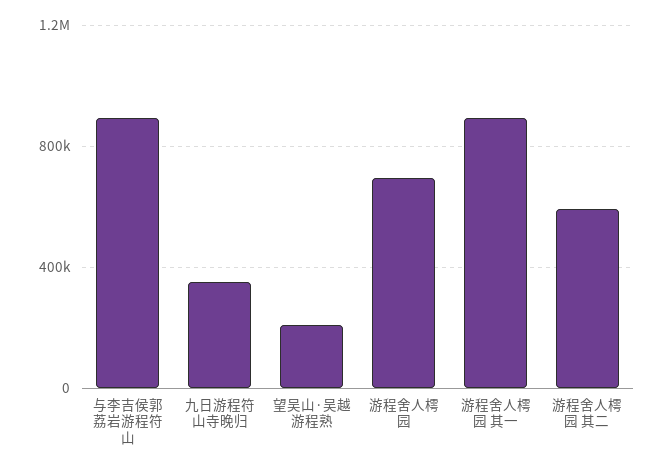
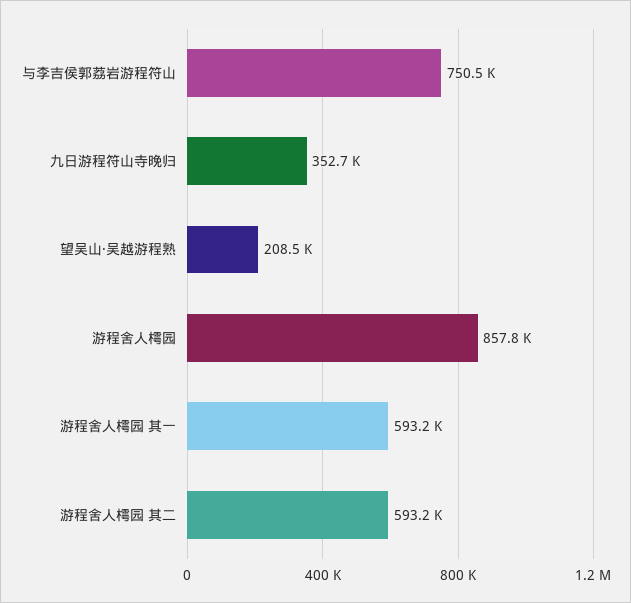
与李吉侯郭荔岩游程符山: 900000 -> 750500
游程舍人樗园: 700000 -> 857800
游程舍人樗园 其一: 900000 -> 593200

